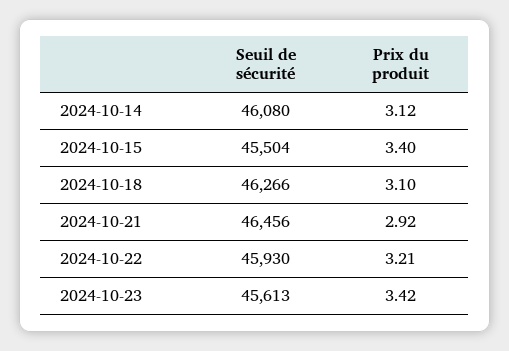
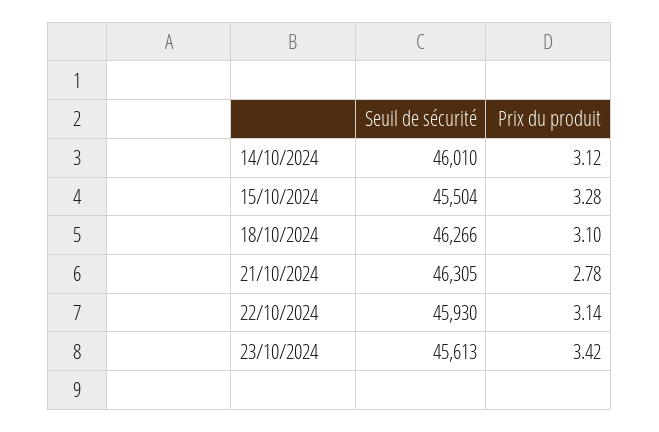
Seuil de sécurité, 2024-10-14: 46080 -> 46010
Prix du produit, 2024-10-15: 3.4 -> 3.28
Seuil de sécurité, 2024-10-21: 46456 -> 46305
Prix du produit, 2024-10-21: 2.92 -> 2.78
Prix du produit, 2024-10-22: 3.21 -> 3.14

